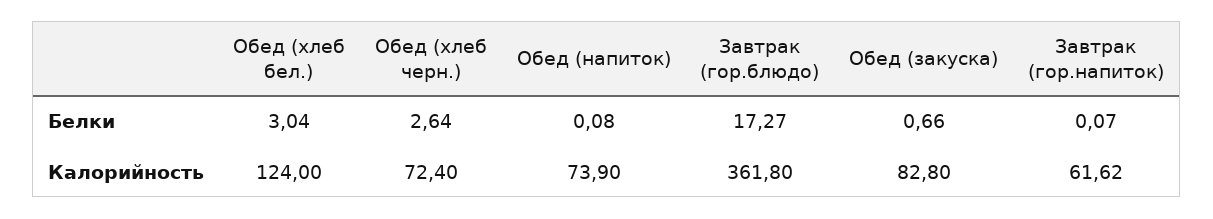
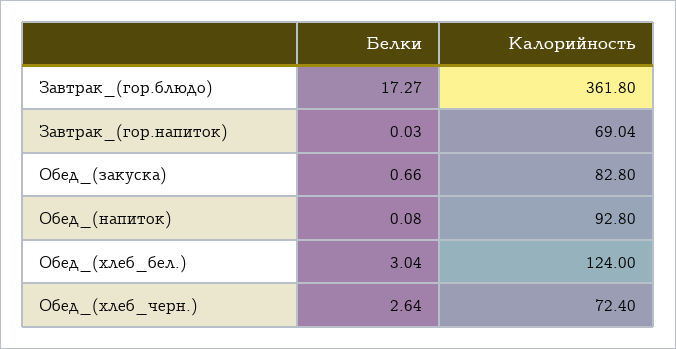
Завтрак (гор.напиток), Белки: 0.07 -> 0.03
Обед (напиток), Калорийность: 73.9 -> 92.8
Завтрак (гор.напиток), Калорийность: 61.62 -> 69.04

